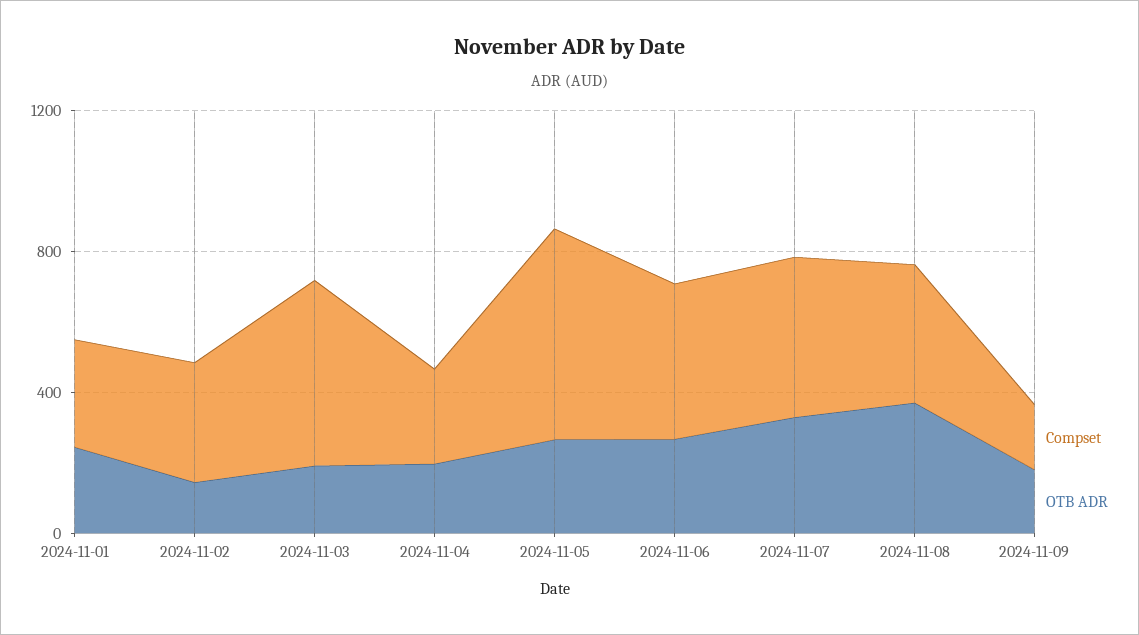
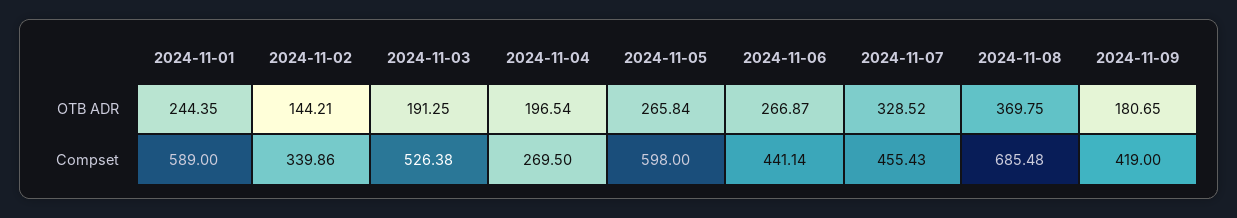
Compset, 2024-11-01: 300 -> 589
Compset, 2024-11-08: 400 -> 685.48
Compset, 2024-11-09: 200 -> 419

